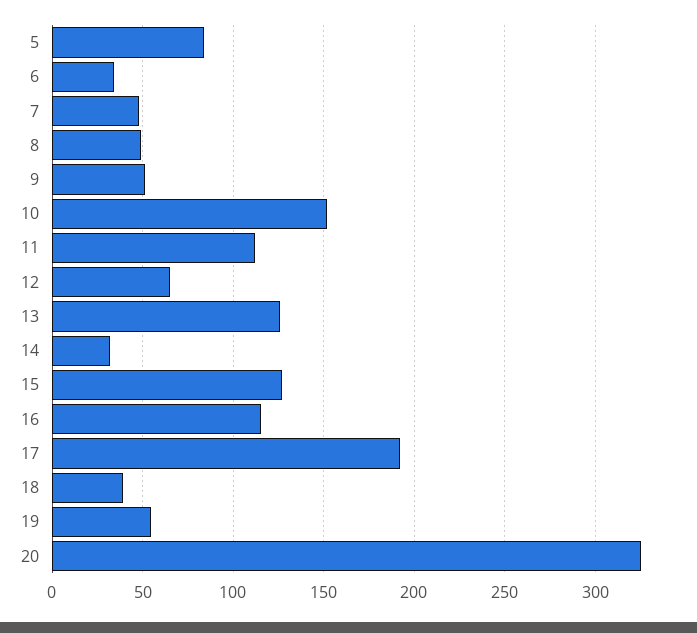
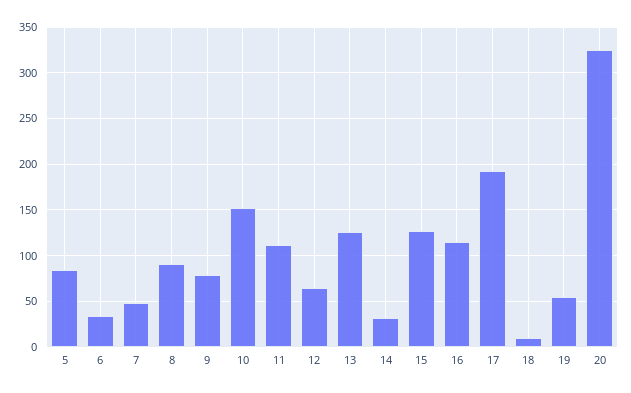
8: 50 -> 90
9: 50 -> 80
18: 40 -> 10

